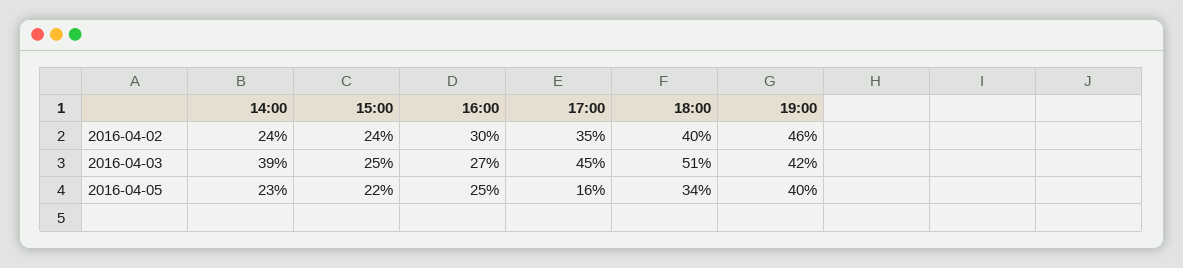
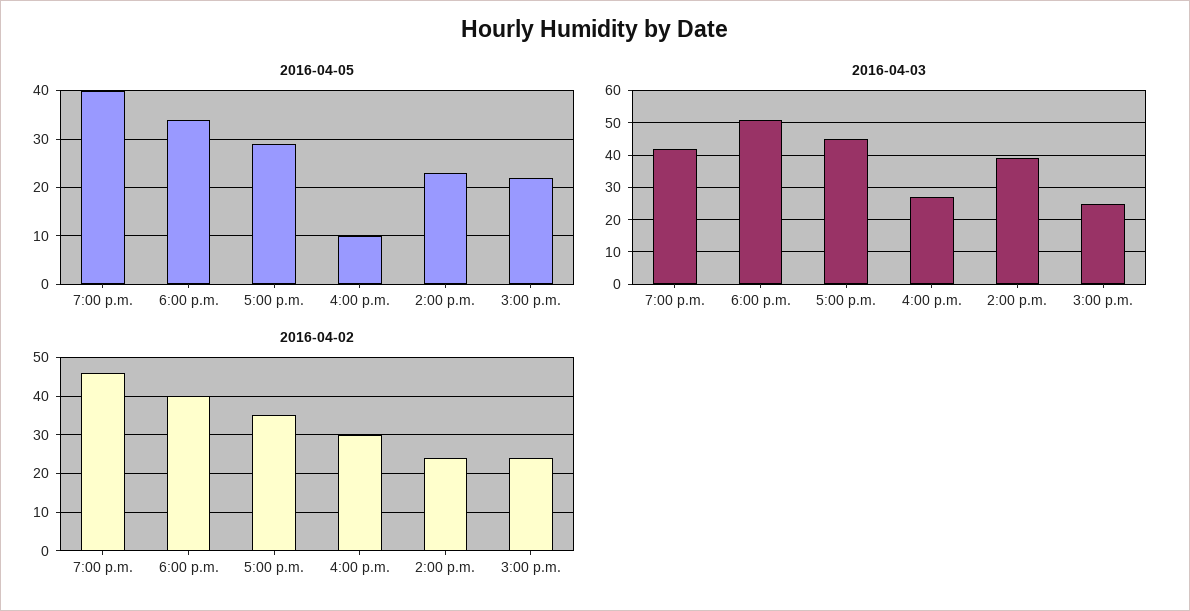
2016-04-05, 16:00: 25 -> 10
2016-04-05, 17:00: 16 -> 30

